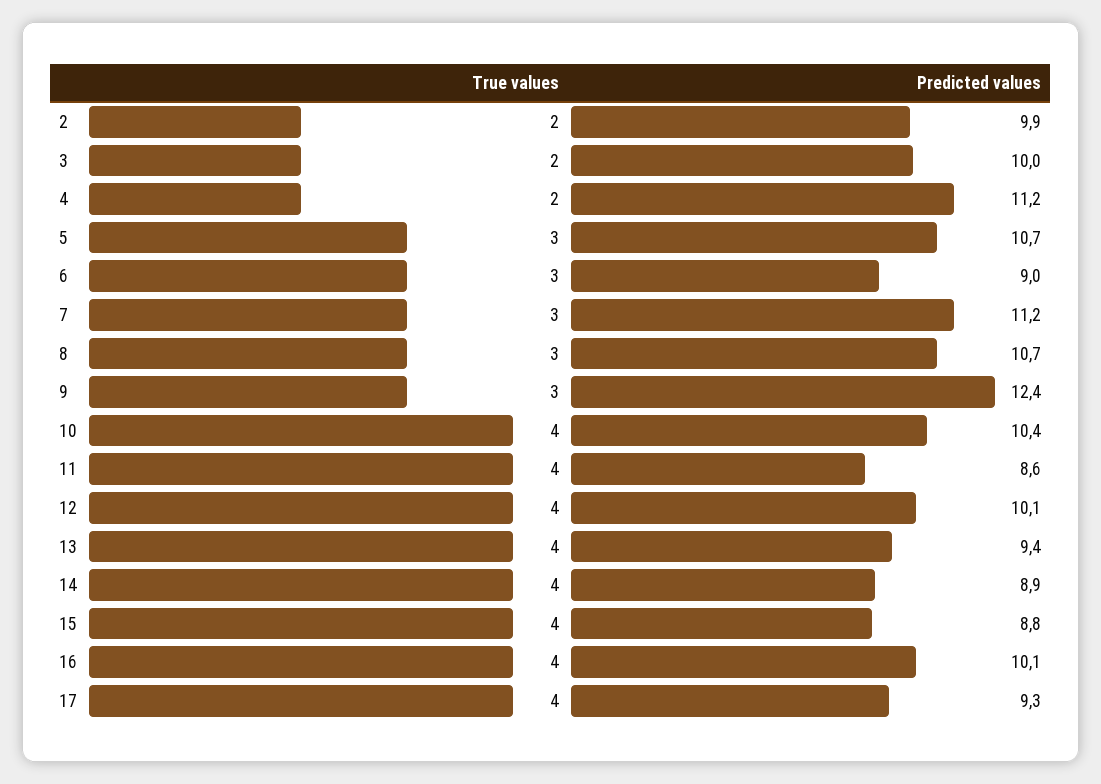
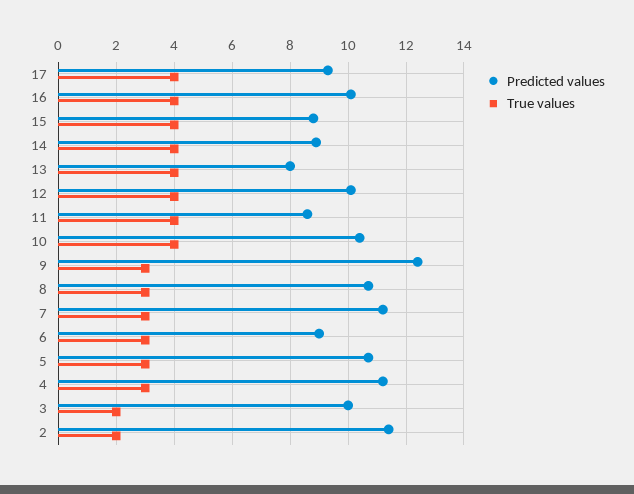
Predicted values, 2: 9.9 -> 11.5
True values, 4: 2 -> 3
Predicted values, 13: 9.4 -> 8

